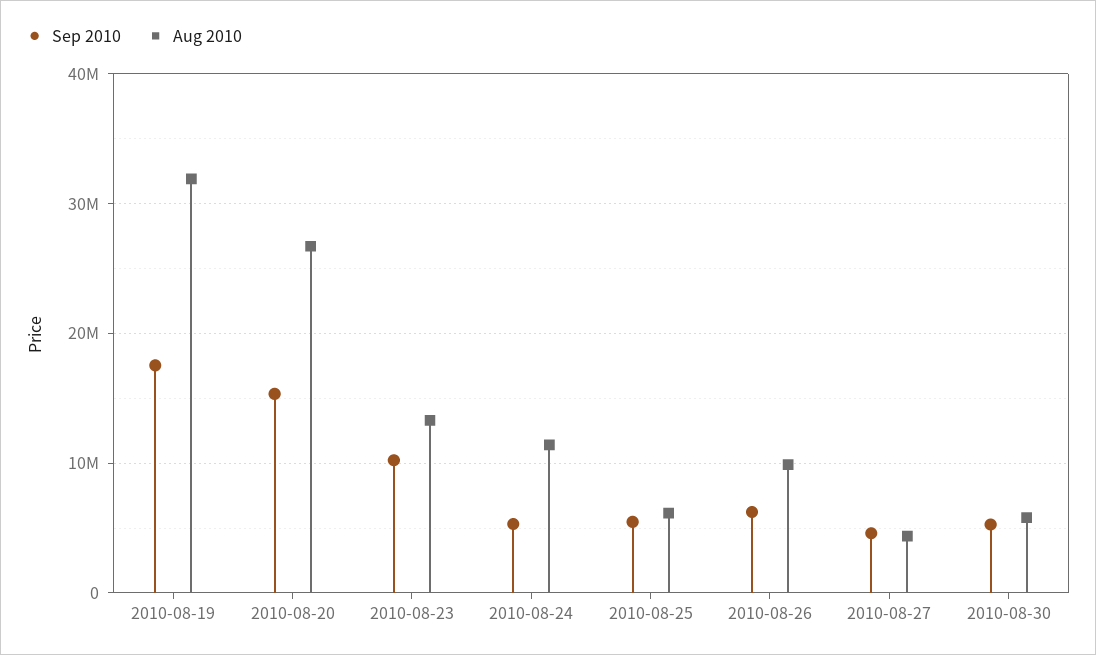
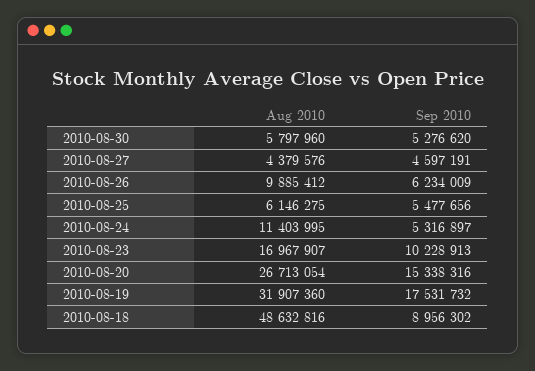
Aug 2010, 2010-08-23: 13000000 -> 16967907
Aug 2010, 2010-08-18: none -> 48632816
Sep 2010, 2010-08-18: none -> 8956302

